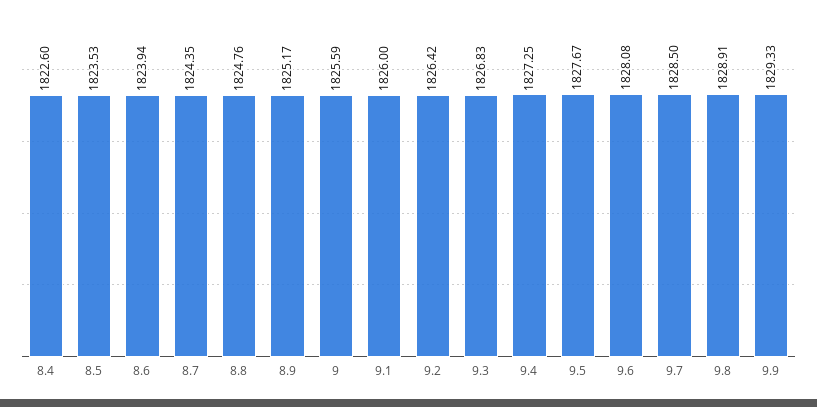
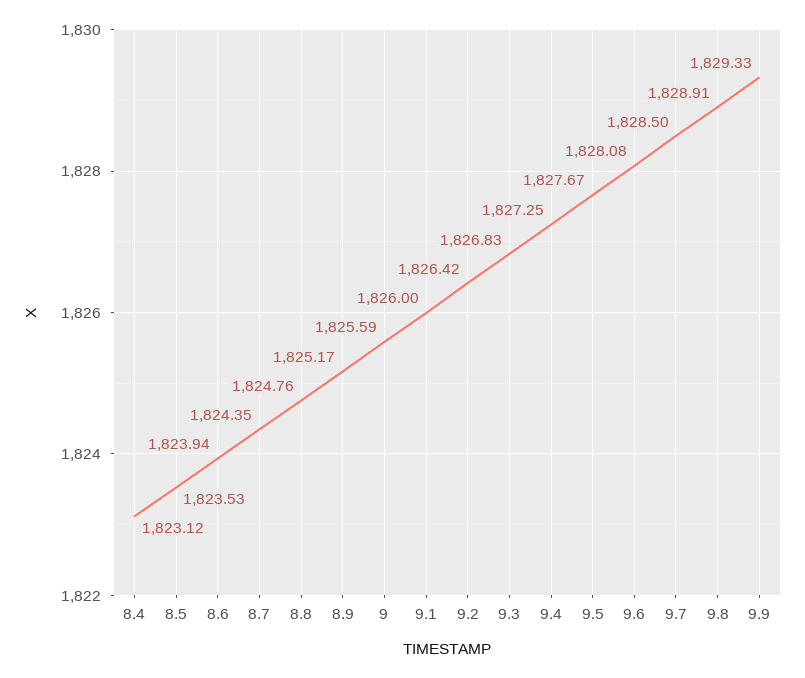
8.4: 1822.6 -> 1823.12

